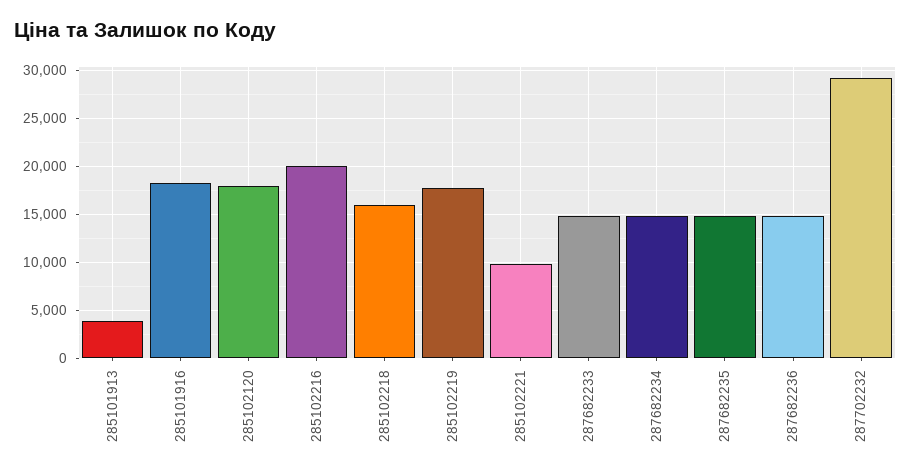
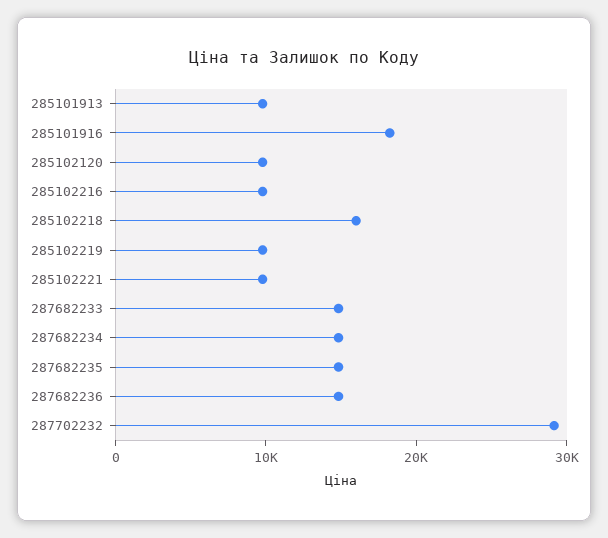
285101913: 4000 -> 10000
285102120: 18000 -> 10000
285102216: 20000 -> 10000
285102219: 18000 -> 10000

